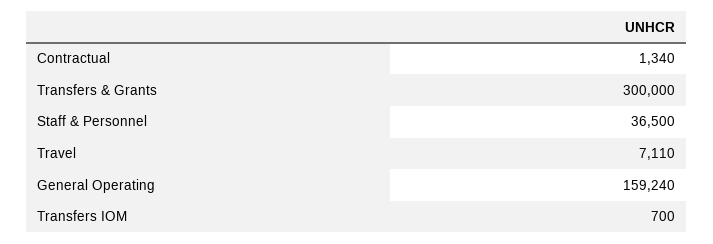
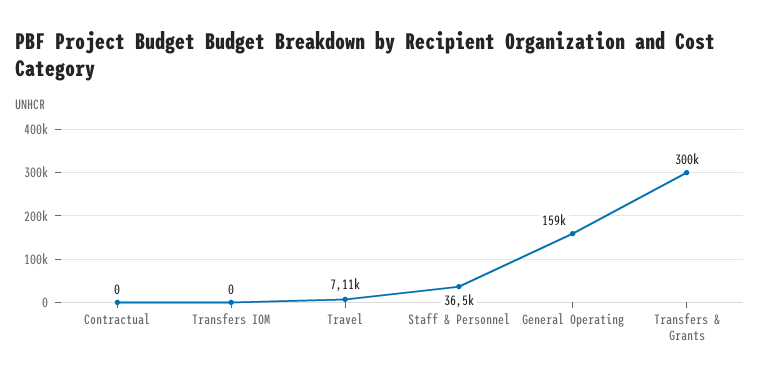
Contractual: 1340 -> 0
Transfers IOM: 700 -> 0

